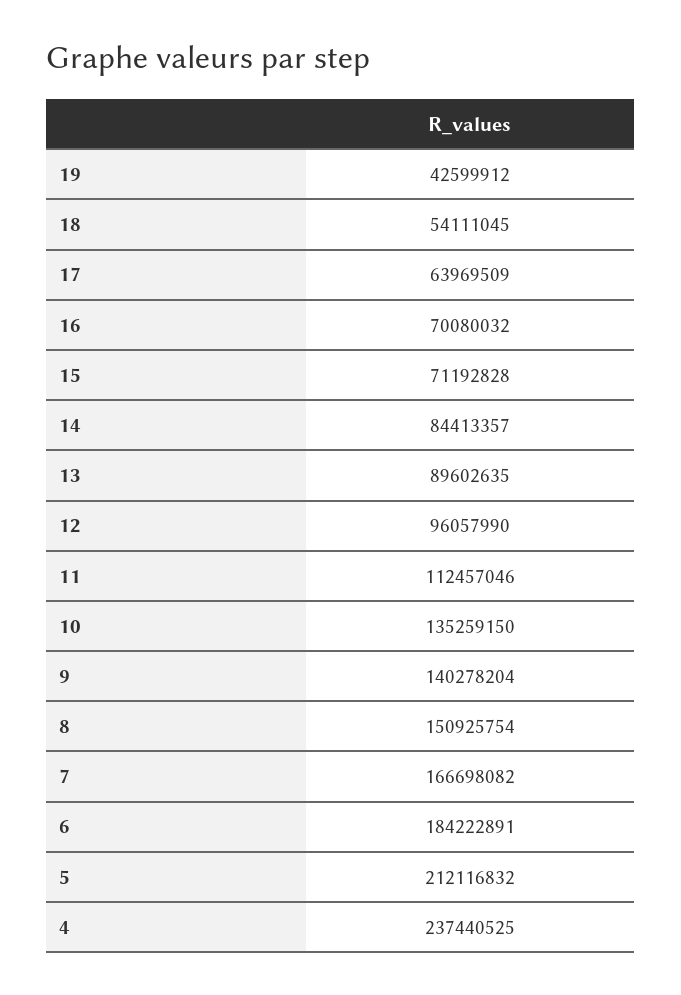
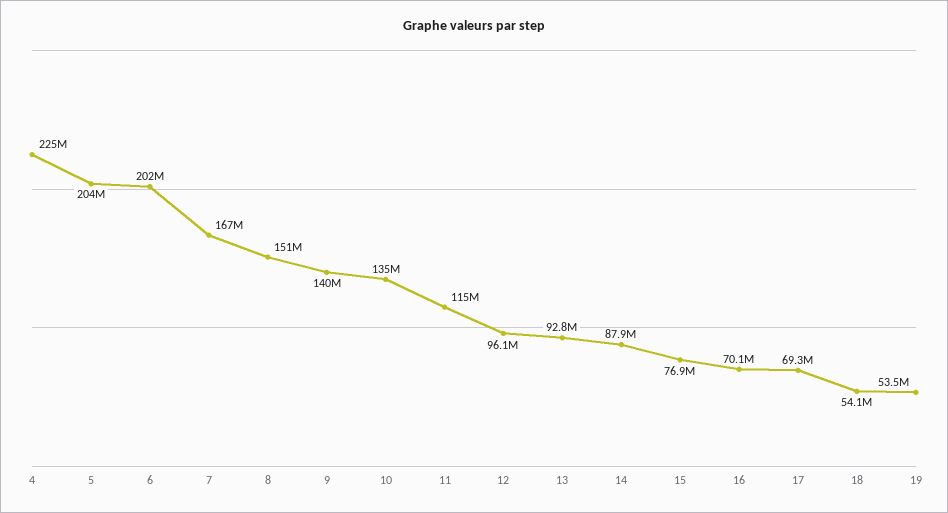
19: 42599912 -> 53500000
17: 63969509 -> 69300000
15: 71192828 -> 76900000
14: 84413357 -> 87900000
13: 89602635 -> 92800000
11: 112457046 -> 115000000
6: 184222891 -> 202000000
5: 212116832 -> 204000000
4: 237440525 -> 225000000

